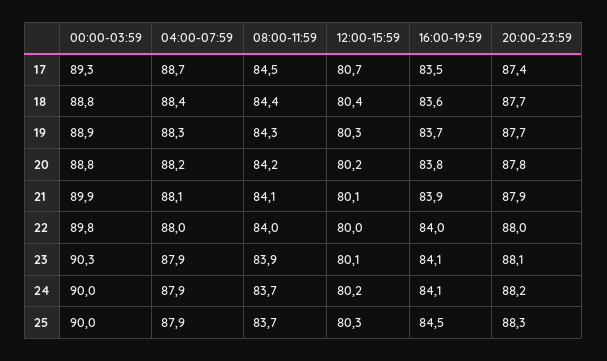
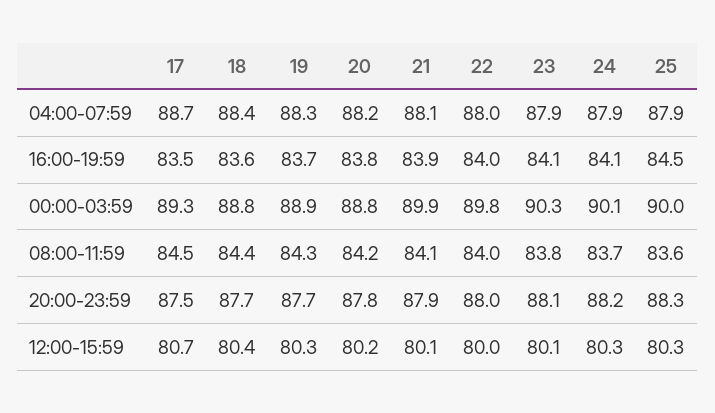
20:00-23:59, 17: 87.4 -> 87.5
08:00-11:59, 23: 83.9 -> 83.8
00:00-03:59, 24: 90 -> 90.1
12:00-15:59, 24: 80.2 -> 80.3
08:00-11:59, 25: 83.7 -> 83.6

